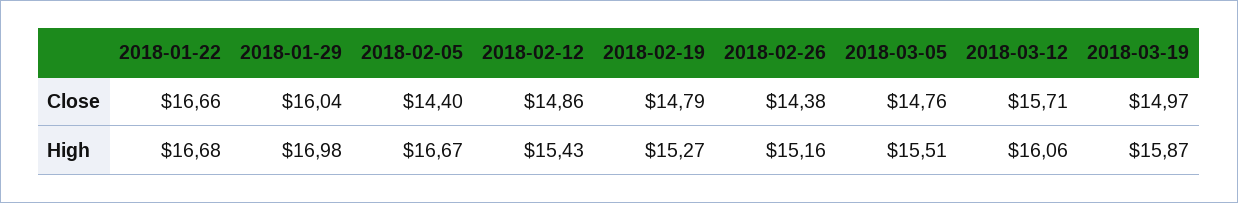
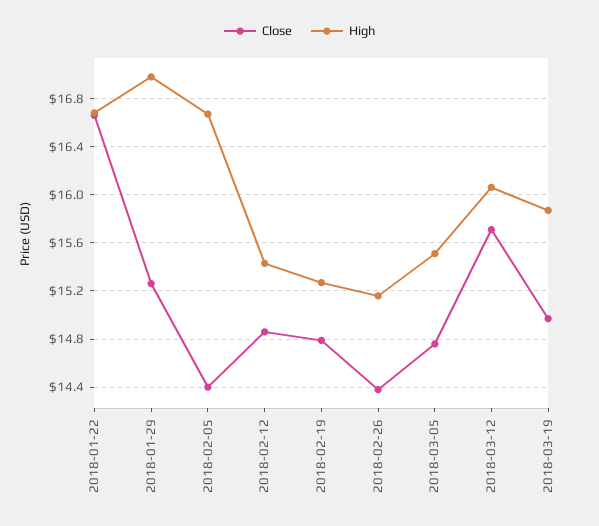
Close, 2018-01-29: 16.04 -> 15.25

